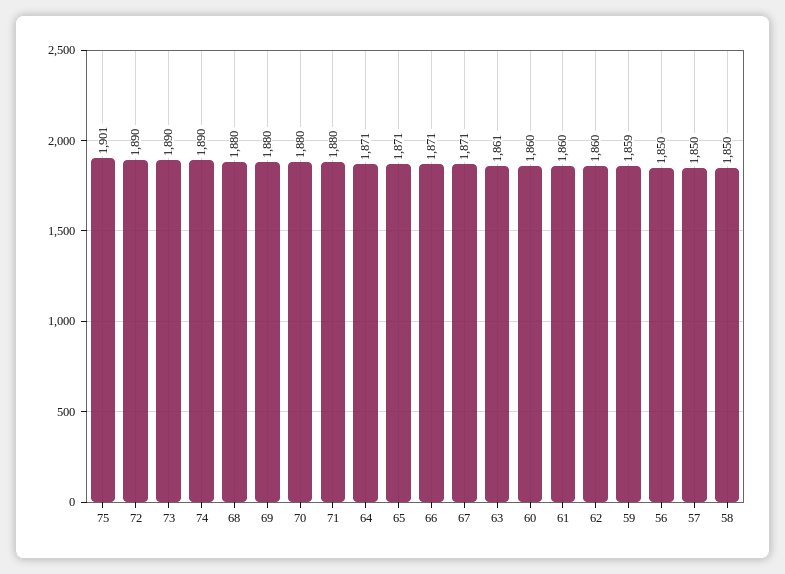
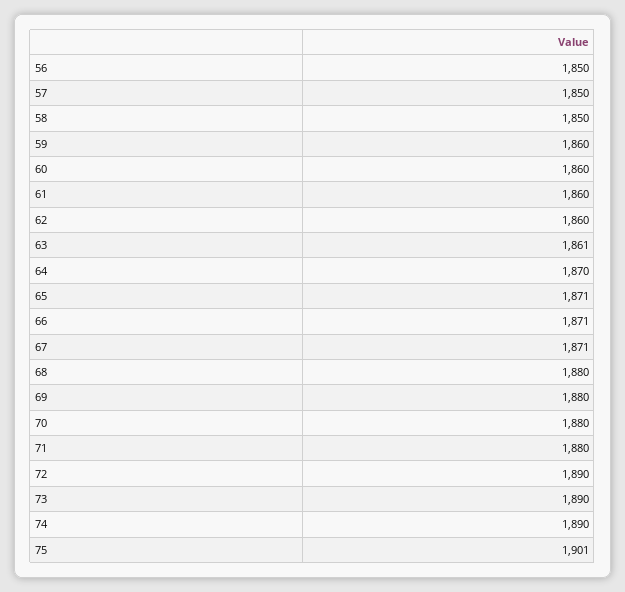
64: 1871 -> 1870
59: 1859 -> 1860

